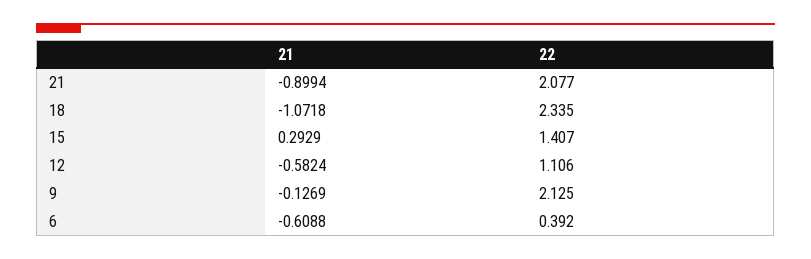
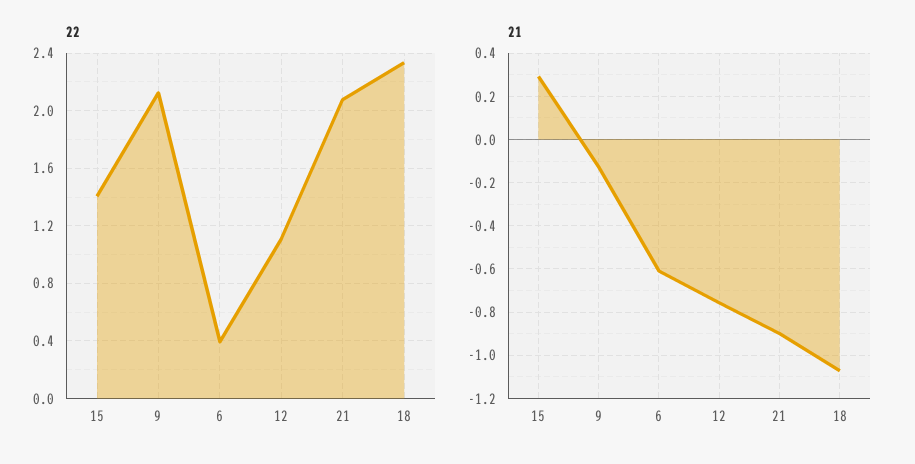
21, 12: -0.5824 -> -0.75

